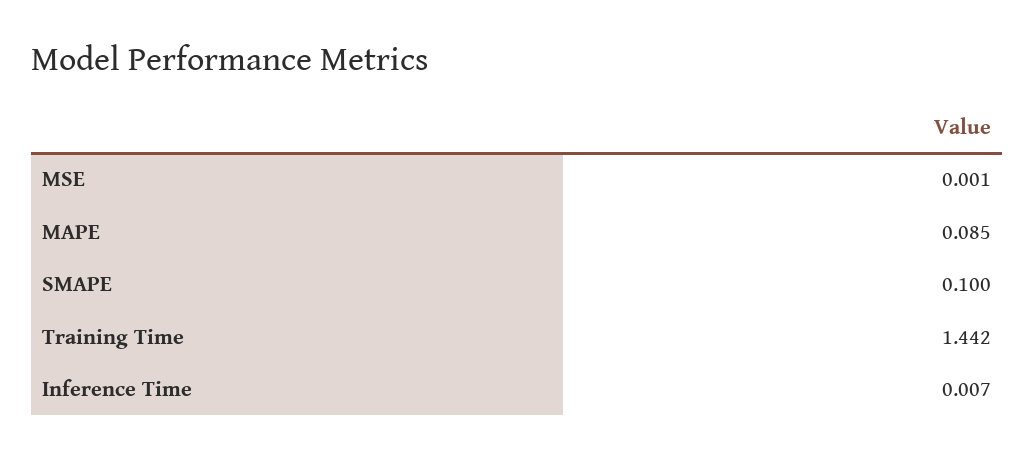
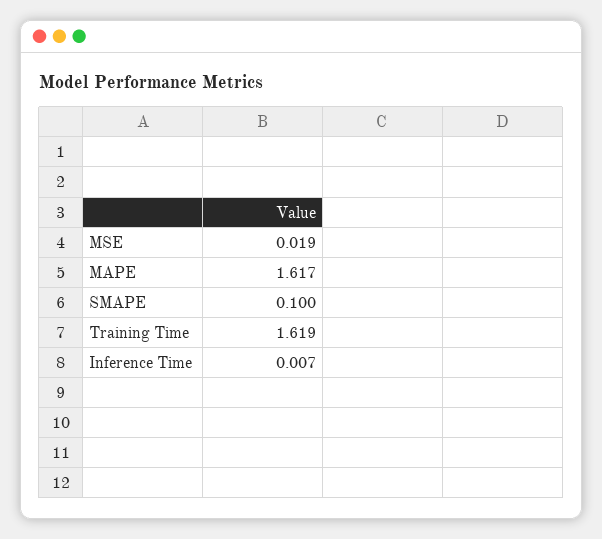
MSE: 0.001 -> 0.019
MAPE: 0.085 -> 1.617
Training Time: 1.442 -> 1.619

